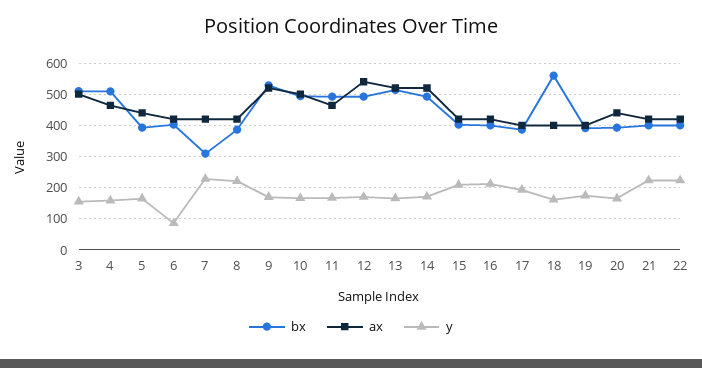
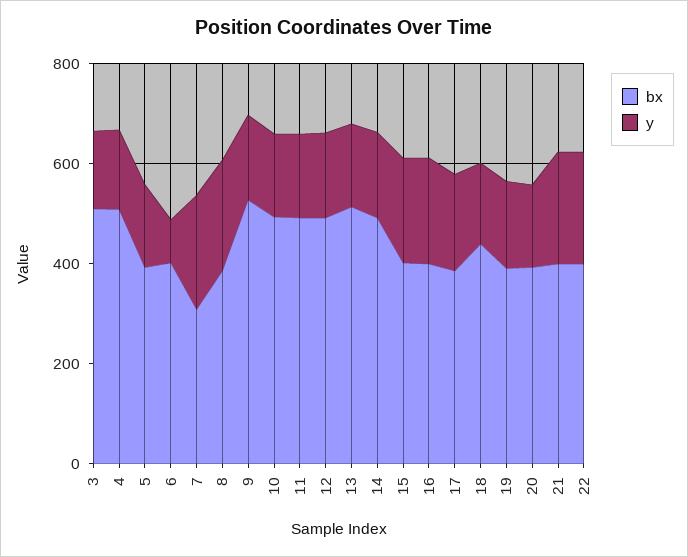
ax, 3: 500 -> none
ax, 4: 460 -> none
ax, 5: 440 -> none
ax, 6: 420 -> none
ax, 7: 420 -> none
ax, 8: 420 -> none
ax, 9: 520 -> none
ax, 10: 500 -> none
ax, 11: 460 -> none
ax, 12: 540 -> none
ax, 13: 520 -> none
ax, 14: 520 -> none
ax, 15: 420 -> none
ax, 16: 420 -> none
ax, 17: 400 -> none
bx, 18: 560 -> 450
ax, 18: 400 -> none
ax, 19: 400 -> none
ax, 20: 440 -> none
ax, 21: 420 -> none
ax, 22: 420 -> none

